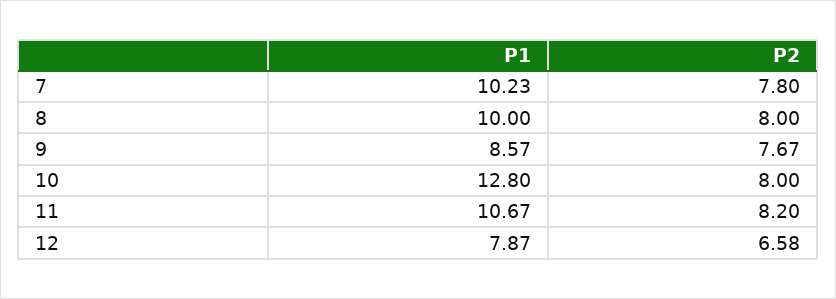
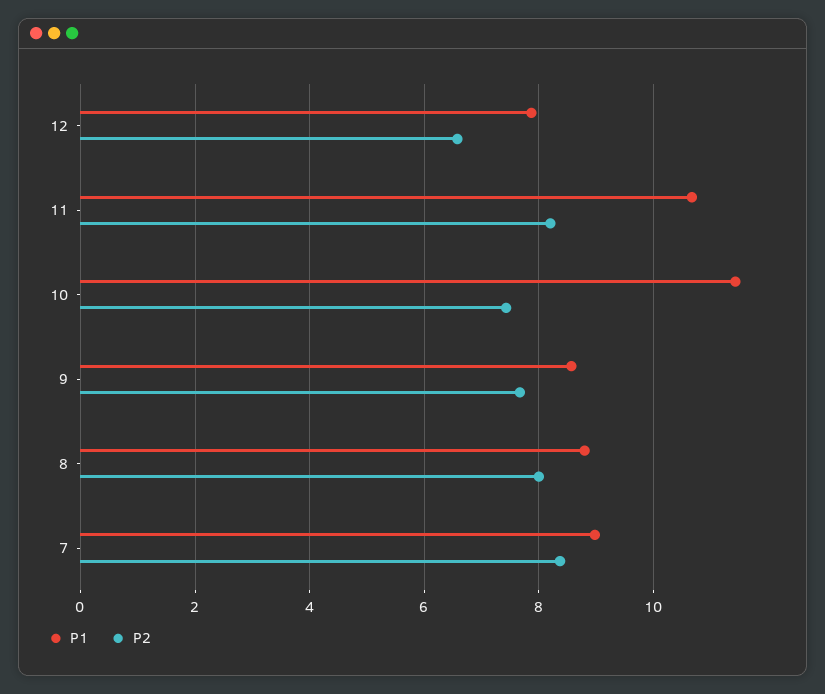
P1, 7: 10.23 -> 9
P2, 7: 7.8 -> 8.4
P1, 8: 10 -> 8.8
P1, 10: 12.8 -> 11.4
P2, 10: 8 -> 7.4

